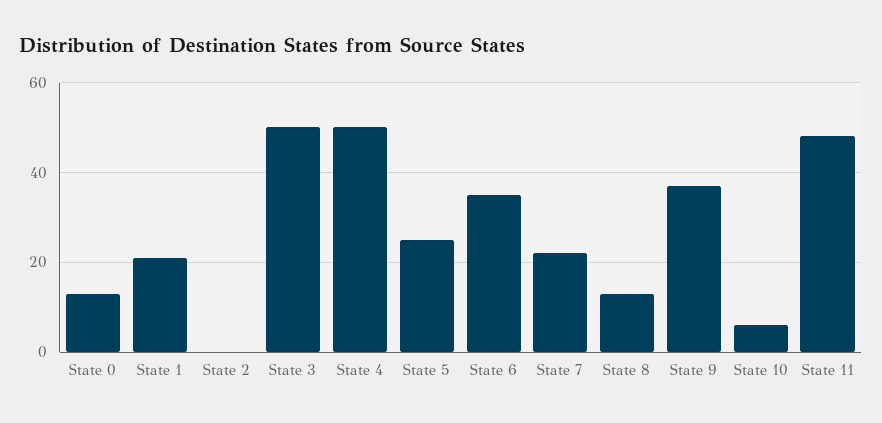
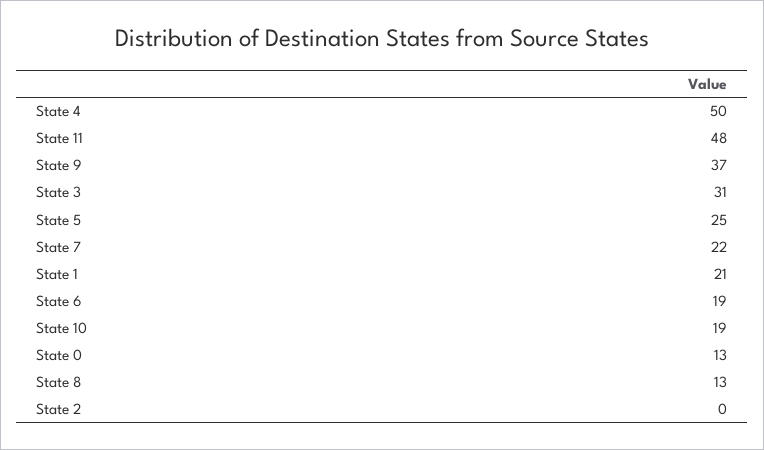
State 3: 50 -> 31
State 6: 35 -> 19
State 10: 5 -> 19

